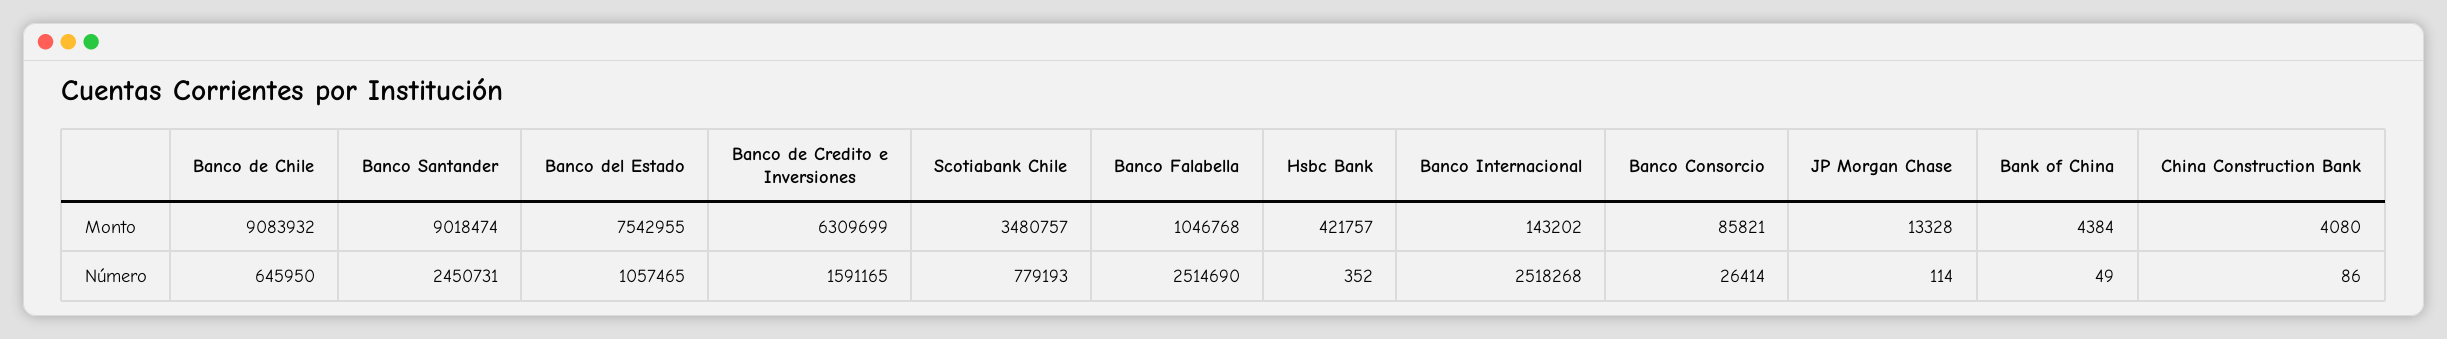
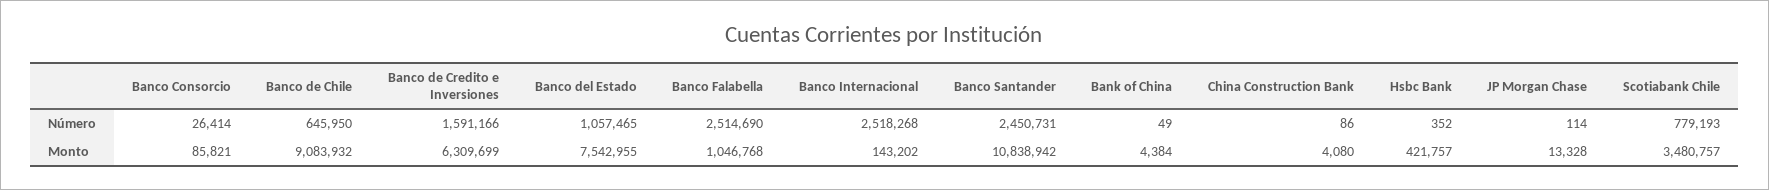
Banco Santander, Monto: 9018474 -> 10838942
Banco de Credito e Inversiones, Número: 1591165 -> 1591166

